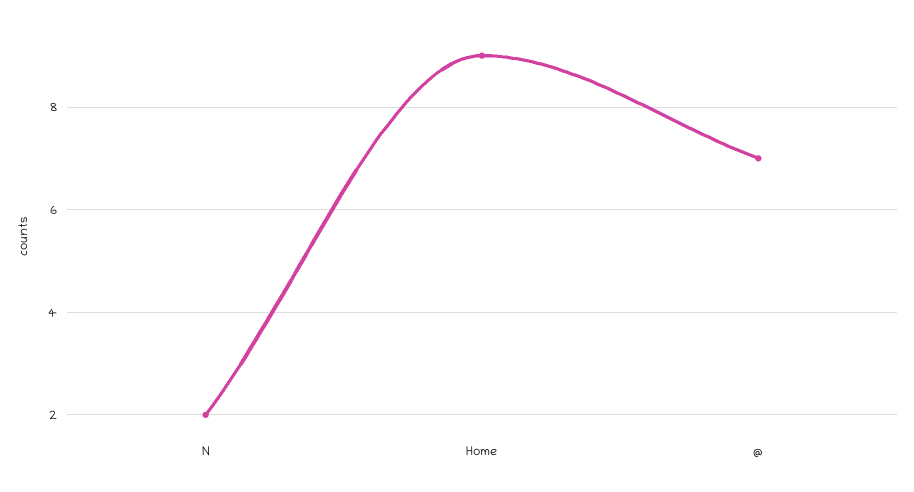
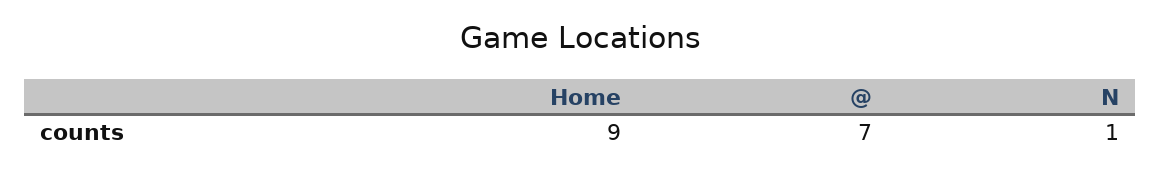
N: 2 -> 1

